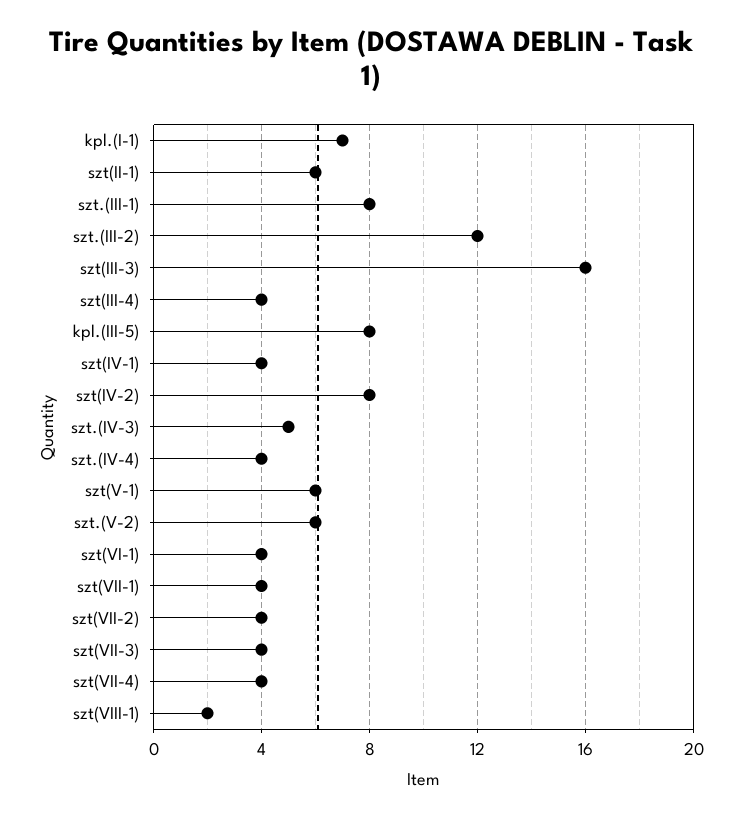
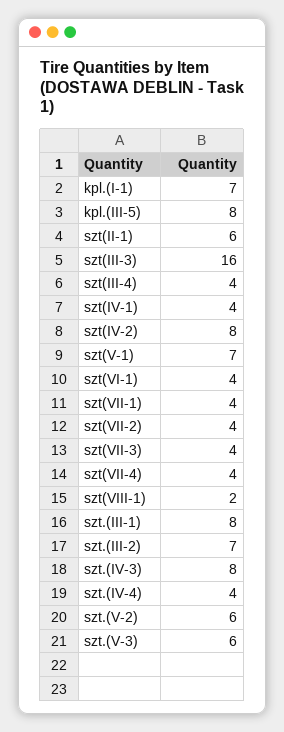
szt.(III-2): 12 -> 7
szt.(IV-3): 5 -> 8
szt(V-1): 6 -> 7
szt.(V-3): none -> 6

